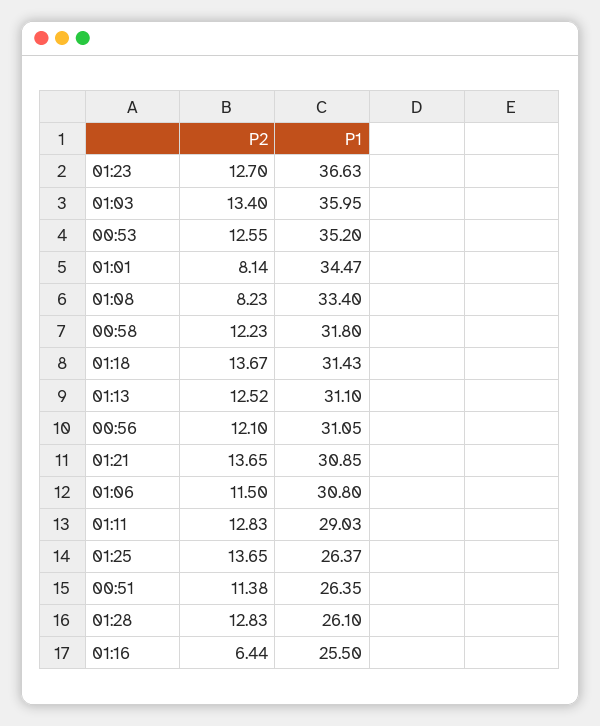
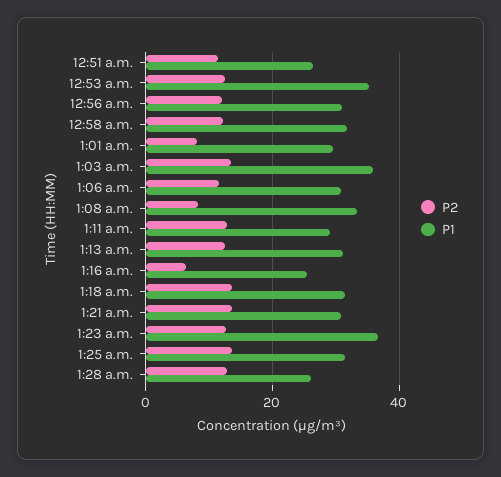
P1, 01:01: 34.47 -> 30
P1, 01:25: 26.37 -> 32

